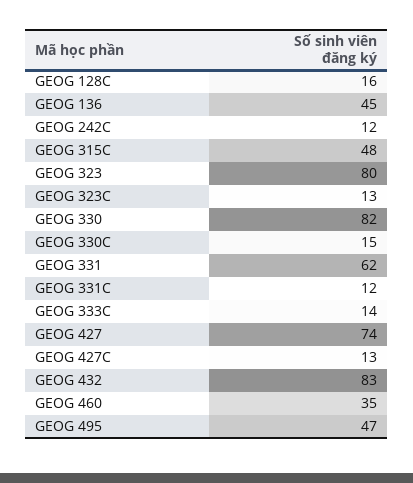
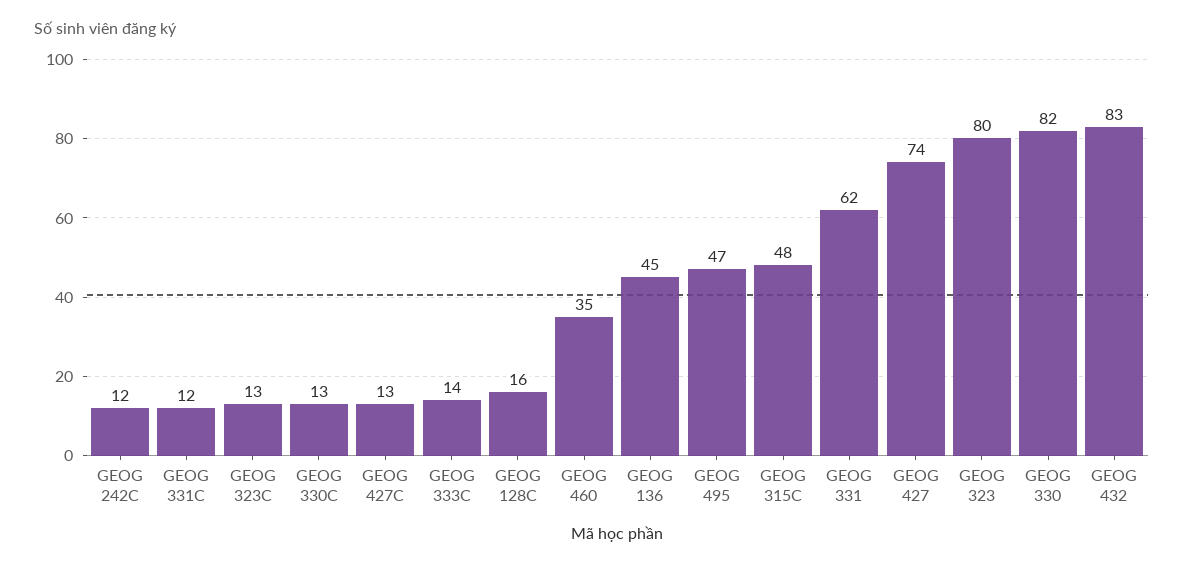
GEOG 330C: 15 -> 13

